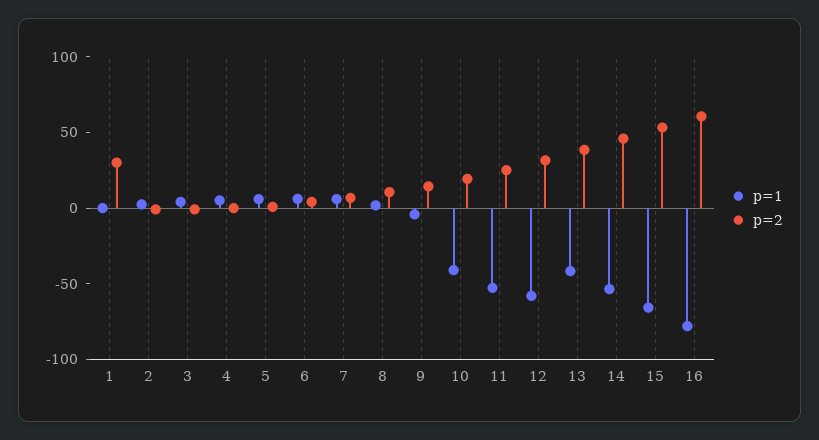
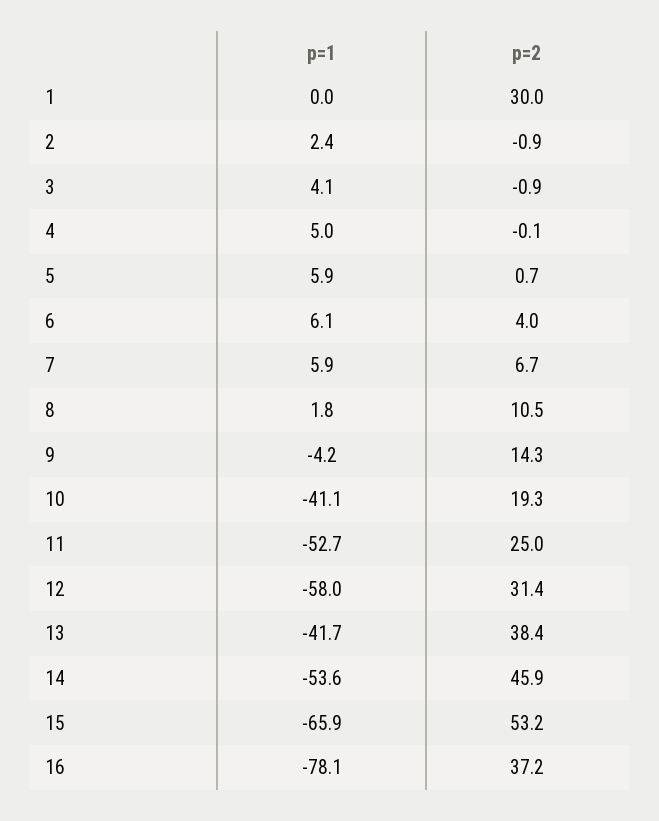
p=2, 16: 60 -> 37.2

